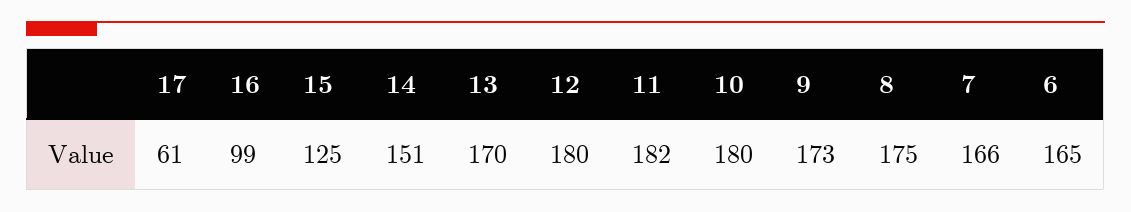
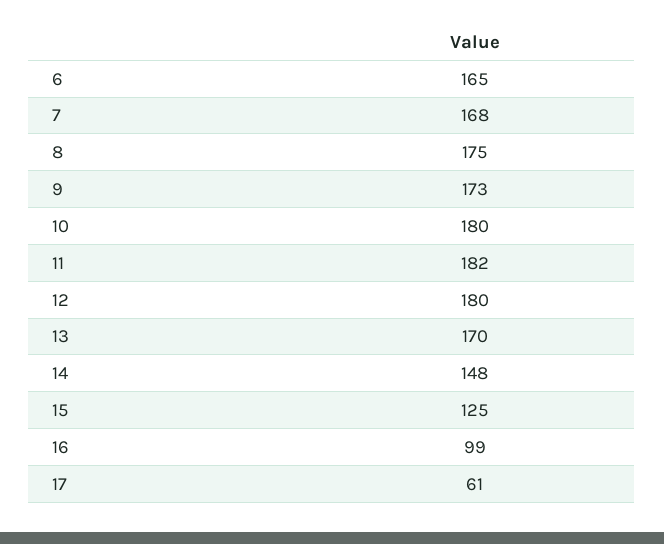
14: 151 -> 148
7: 166 -> 168

